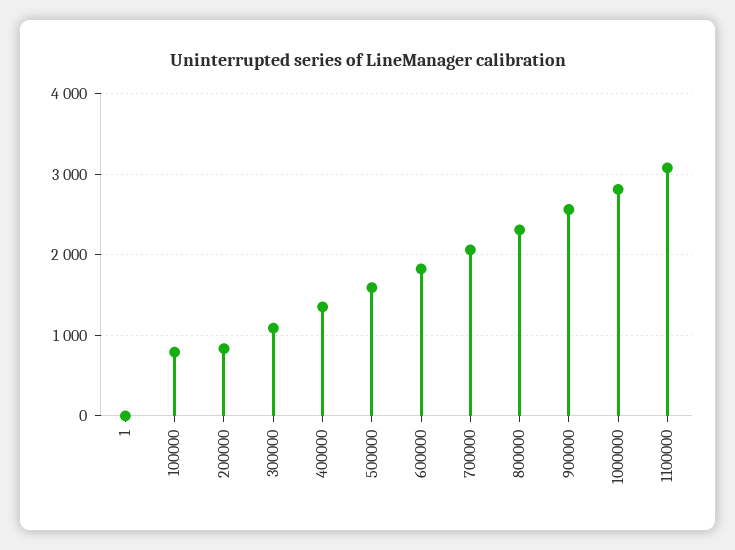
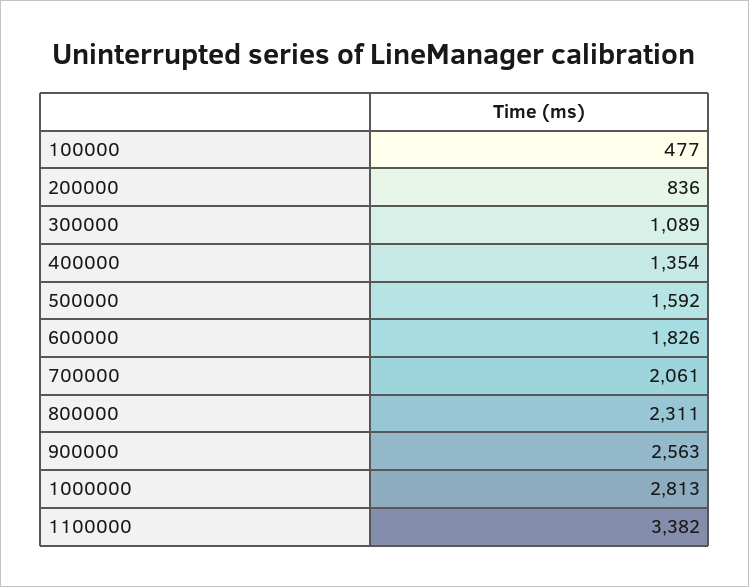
1: 0 -> none
100000: 800 -> 477
1100000: 3100 -> 3382

